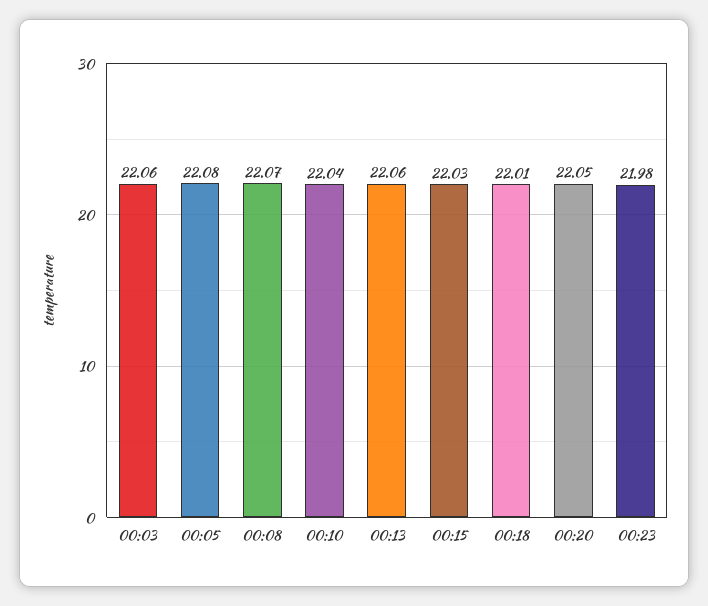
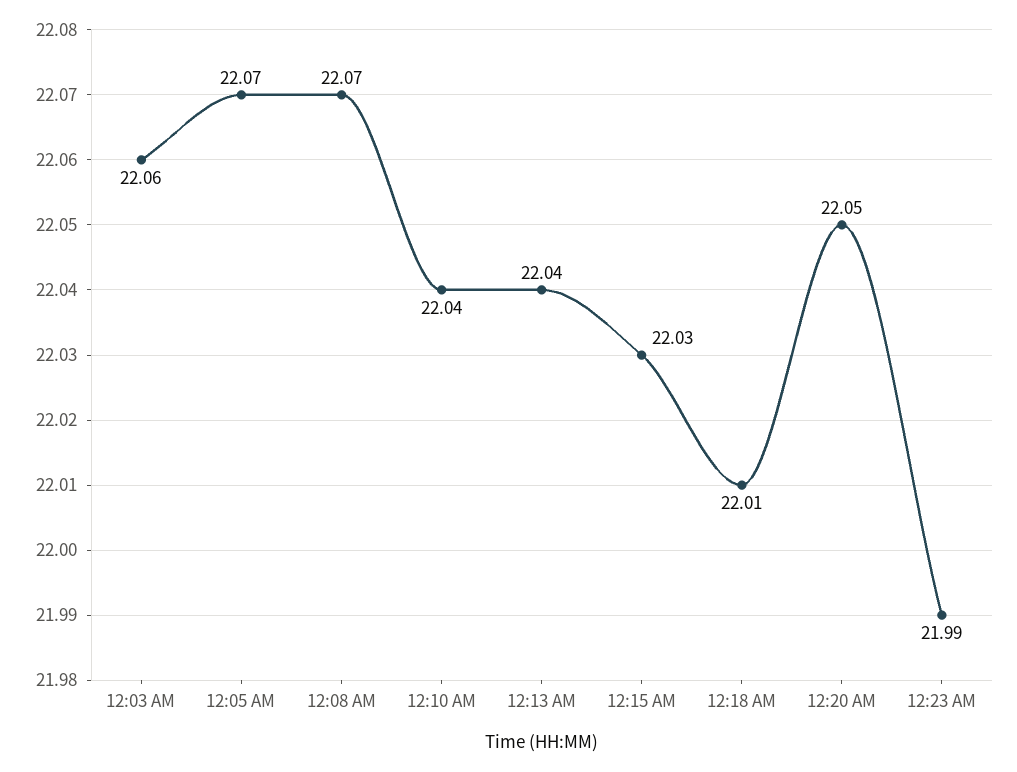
00:05: 22.08 -> 22.07
00:13: 22.06 -> 22.04
00:23: 21.98 -> 21.99

